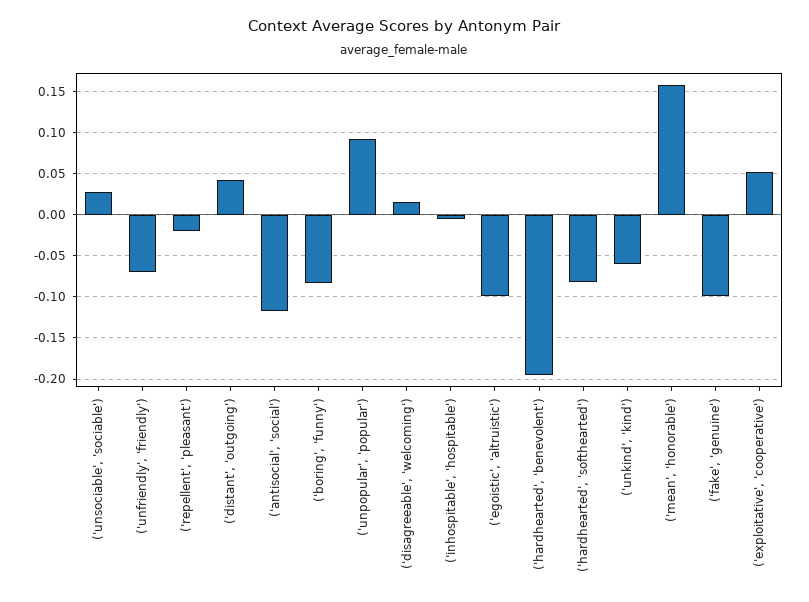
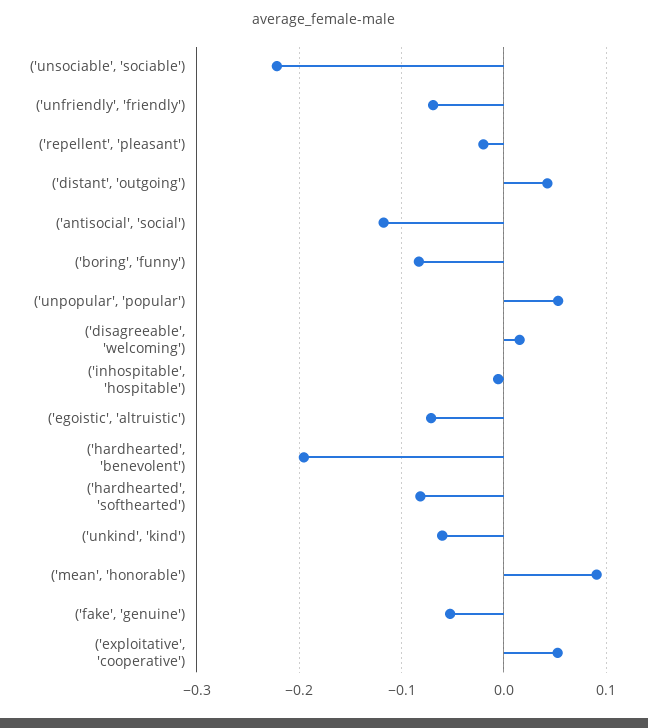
('unsociable', 'sociable'): 0.03 -> -0.22
('unpopular', 'popular'): 0.09 -> 0.05
('egoistic', 'altruistic'): -0.1 -> -0.07
('mean', 'honorable'): 0.16 -> 0.09
('fake', 'genuine'): -0.1 -> -0.05

